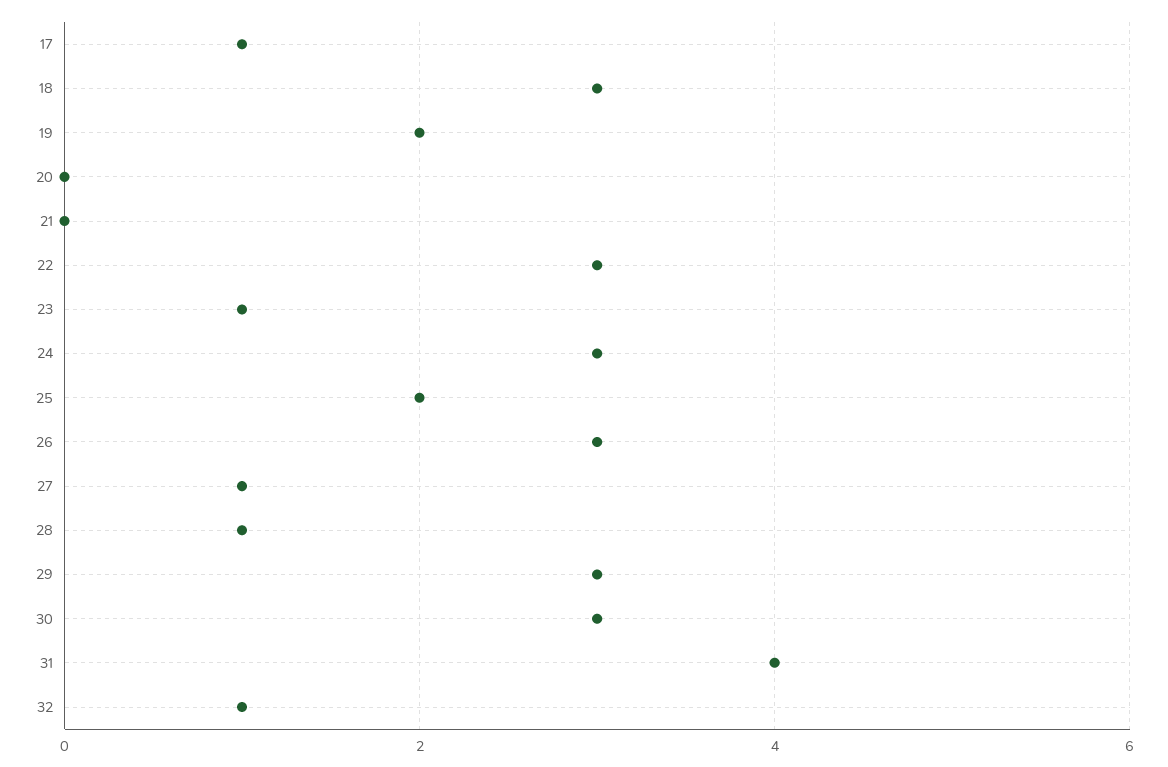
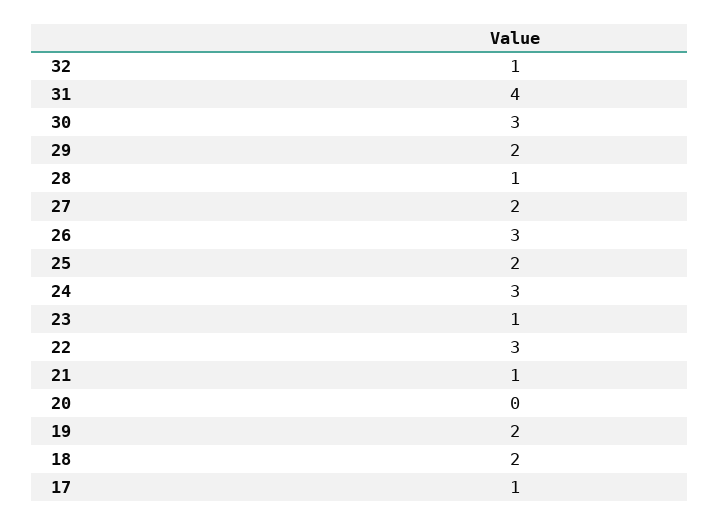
18: 3 -> 2
21: 0 -> 1
27: 1 -> 2
29: 3 -> 2

